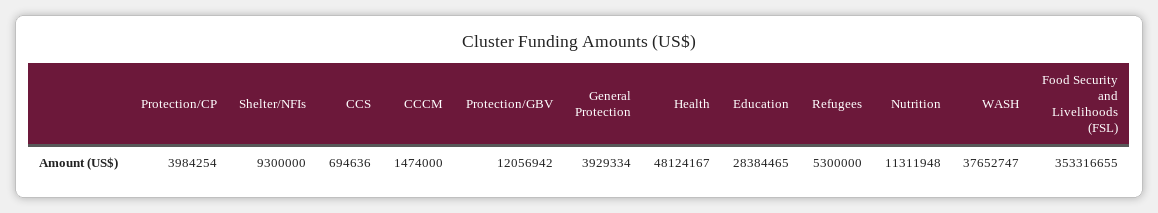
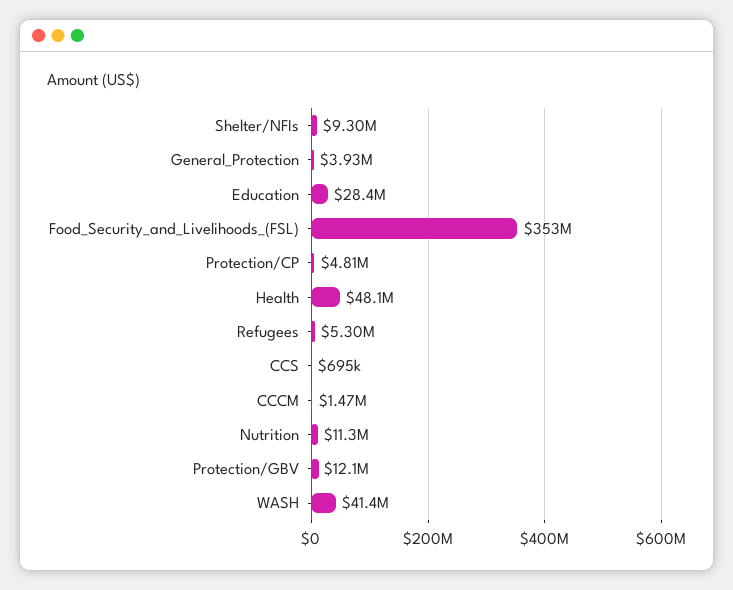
Protection/CP: 3984254 -> 4810000
WASH: 37652747 -> 41400000

